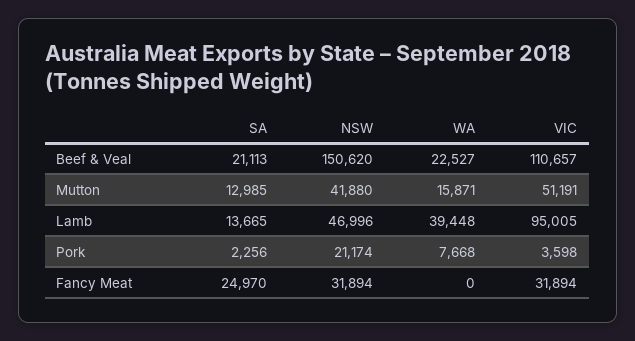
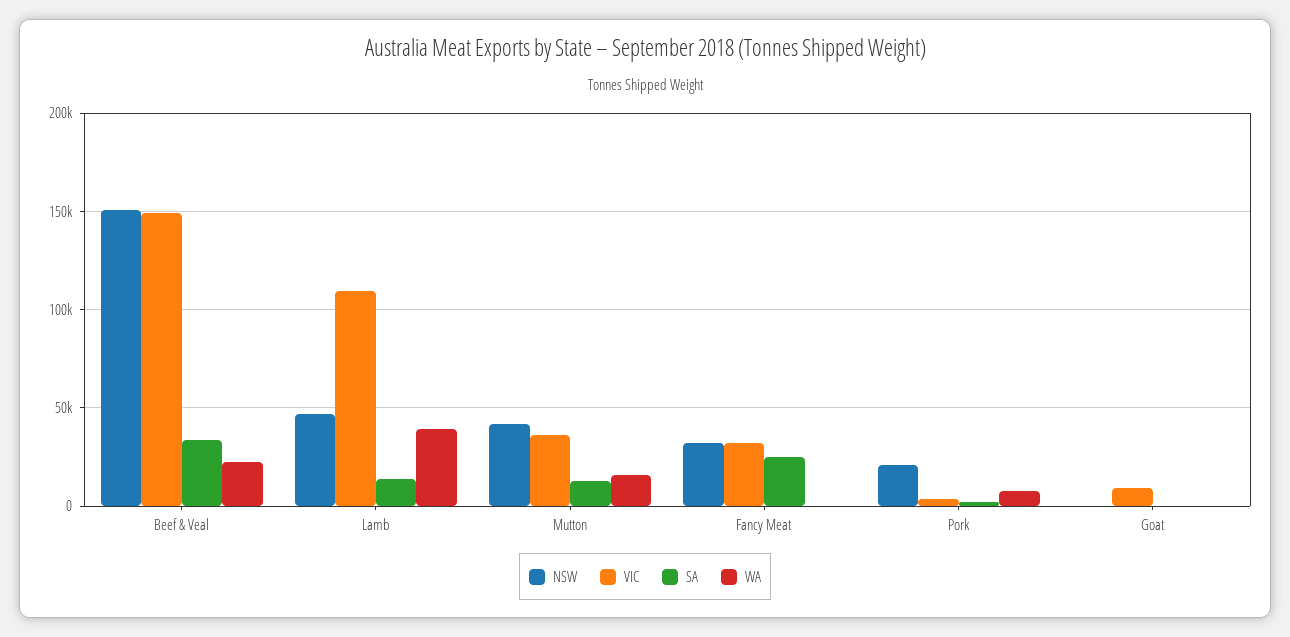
SA, Beef & Veal: 21113 -> 35000
VIC, Beef & Veal: 110657 -> 150000
VIC, Mutton: 51191 -> 35000
VIC, Lamb: 95005 -> 110000
NSW, Goat: none -> 0
VIC, Goat: none -> 10000
SA, Goat: none -> 0
WA, Goat: none -> 0

